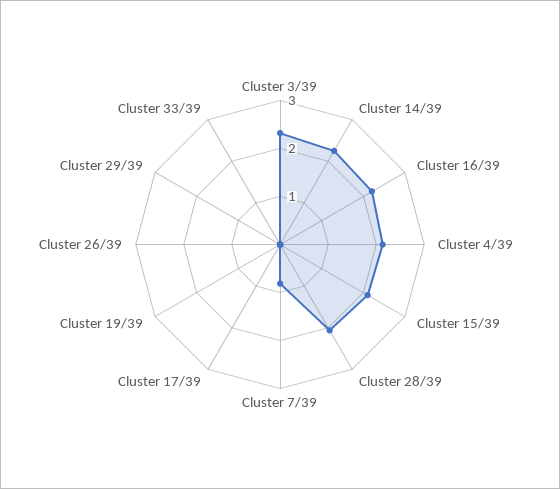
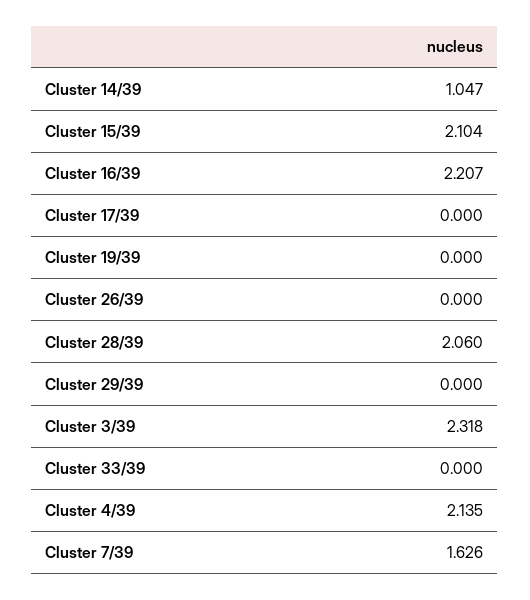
Cluster 14/39: 2.2 -> 1.047
Cluster 7/39: 0.8 -> 1.626

